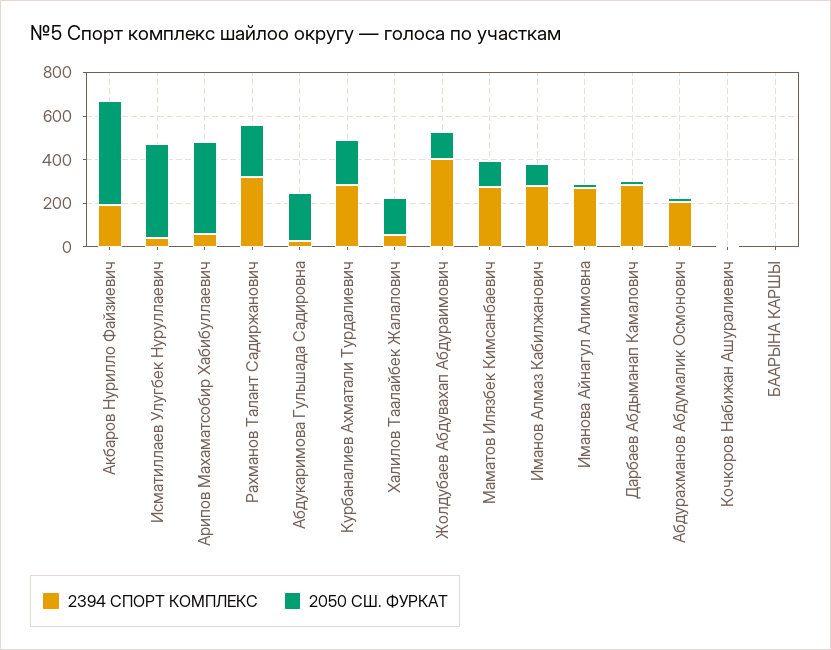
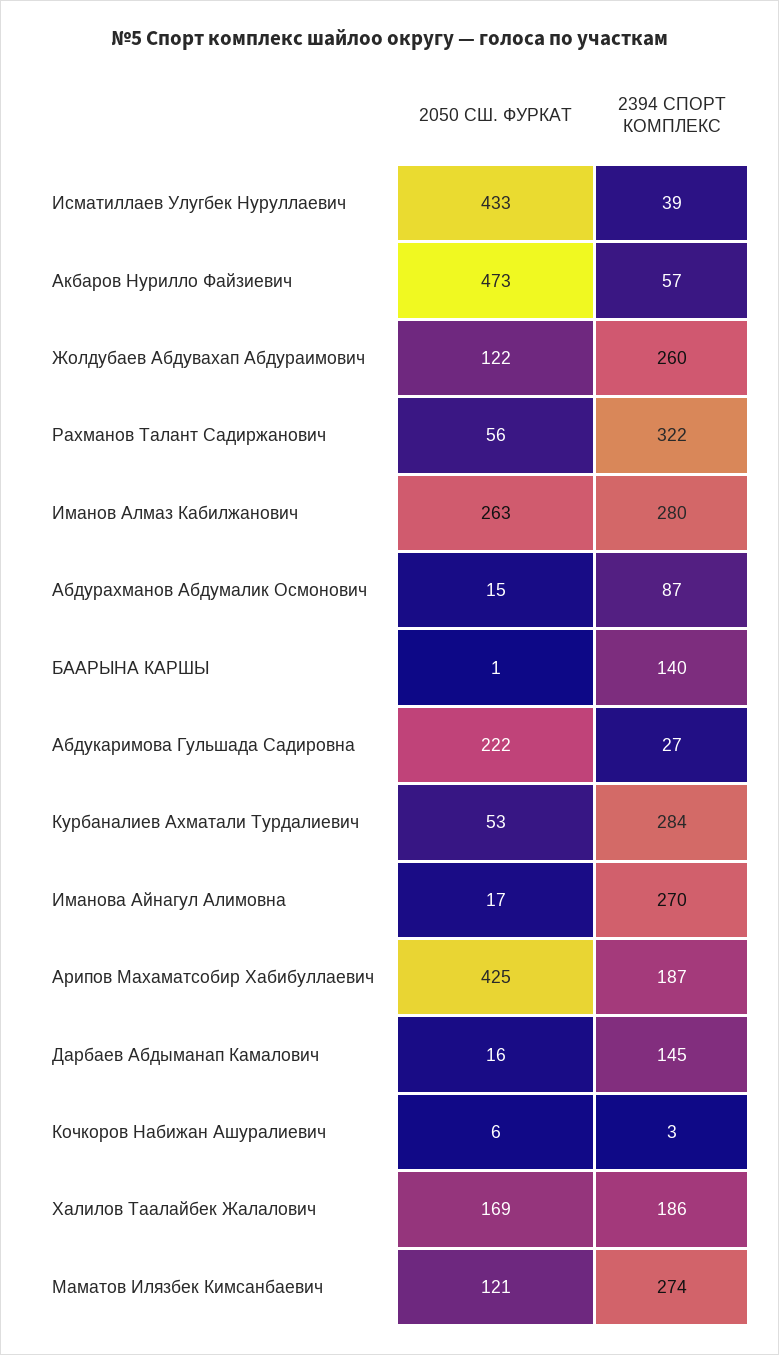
2394 СПОРТ КОМПЛЕКС, Акбаров Нурилло Файзиевич: 200 -> 57
2394 СПОРТ КОМПЛЕКС, Арипов Махаматсобир Хабибуллаевич: 50 -> 187
2050 СШ. ФУРКАТ, Рахманов Талант Садиржанович: 250 -> 56
2050 СШ. ФУРКАТ, Курбаналиев Ахматали Турдалиевич: 200 -> 53
2394 СПОРТ КОМПЛЕКС, Халилов Таалайбек Жалалович: 50 -> 186
2394 СПОРТ КОМПЛЕКС, Жолдубаев Абдувахап Абдураимович: 400 -> 260
2050 СШ. ФУРКАТ, Иманов Алмаз Кабилжанович: 100 -> 263
2394 СПОРТ КОМПЛЕКС, Дарбаев Абдыманап Камалович: 300 -> 145
2394 СПОРТ КОМПЛЕКС, Абдурахманов Абдумалик Осмонович: 200 -> 87
2394 СПОРТ КОМПЛЕКС, БААРЫНА КАРШЫ: 0 -> 140

